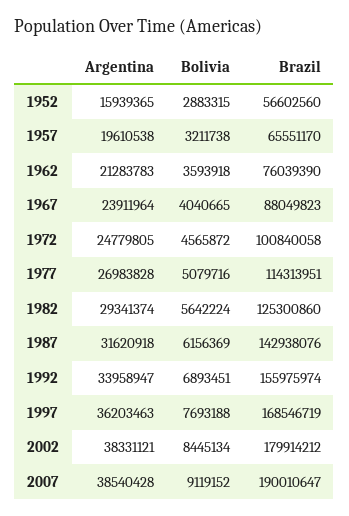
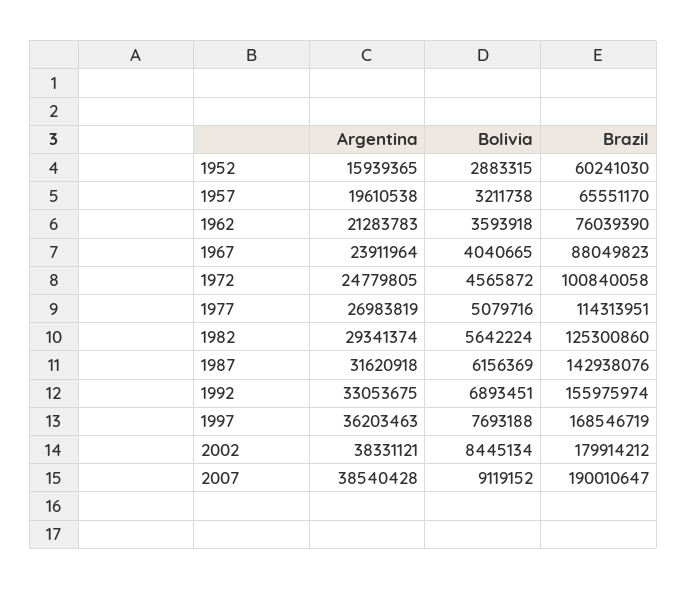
Brazil, 1952: 56602560 -> 60241030
Argentina, 1977: 26983828 -> 26983819
Argentina, 1992: 33958947 -> 33053675

